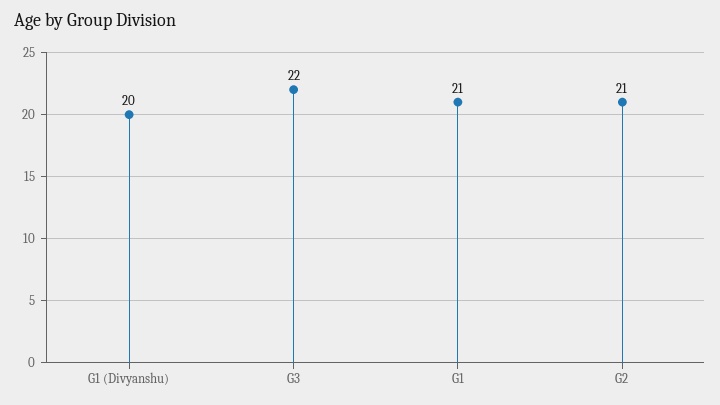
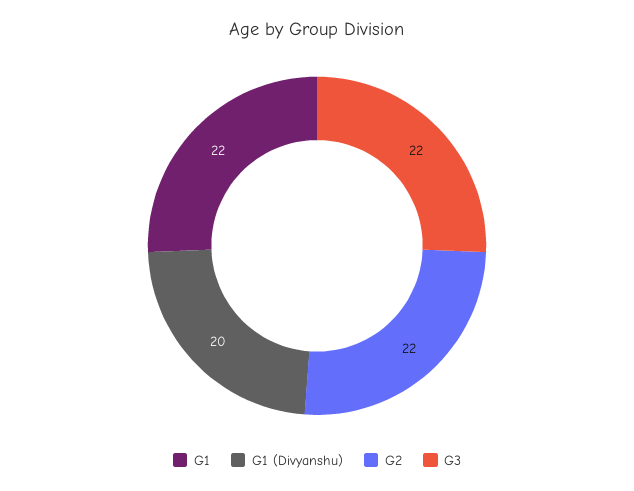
G1: 21 -> 22
G2: 21 -> 22

